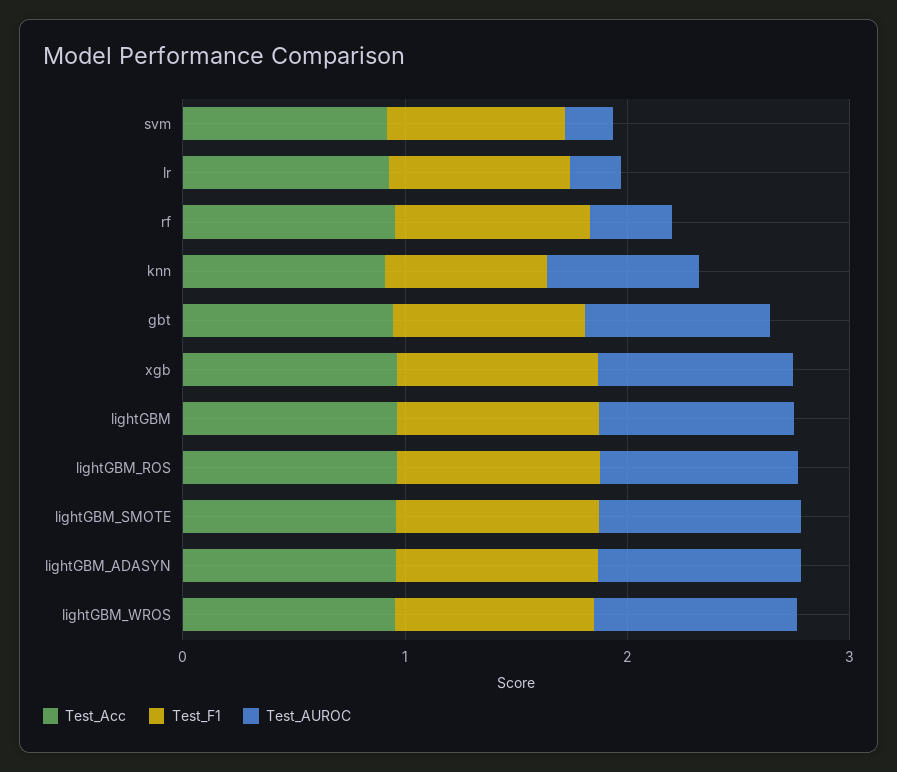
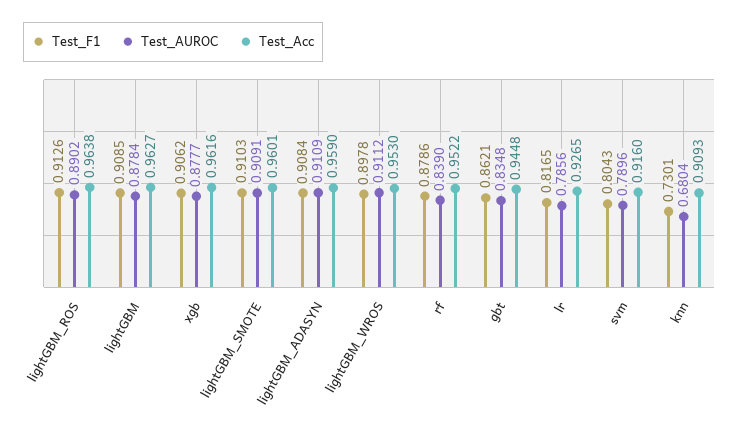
Test_AUROC, svm: 0.2 -> 0.7896
Test_AUROC, lr: 0.2 -> 0.7856
Test_AUROC, rf: 0.4 -> 0.839

